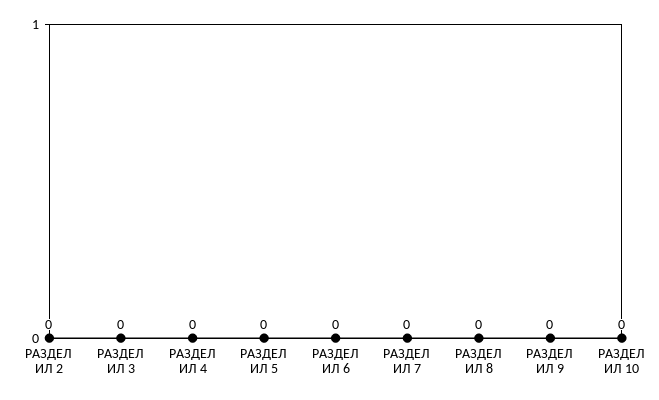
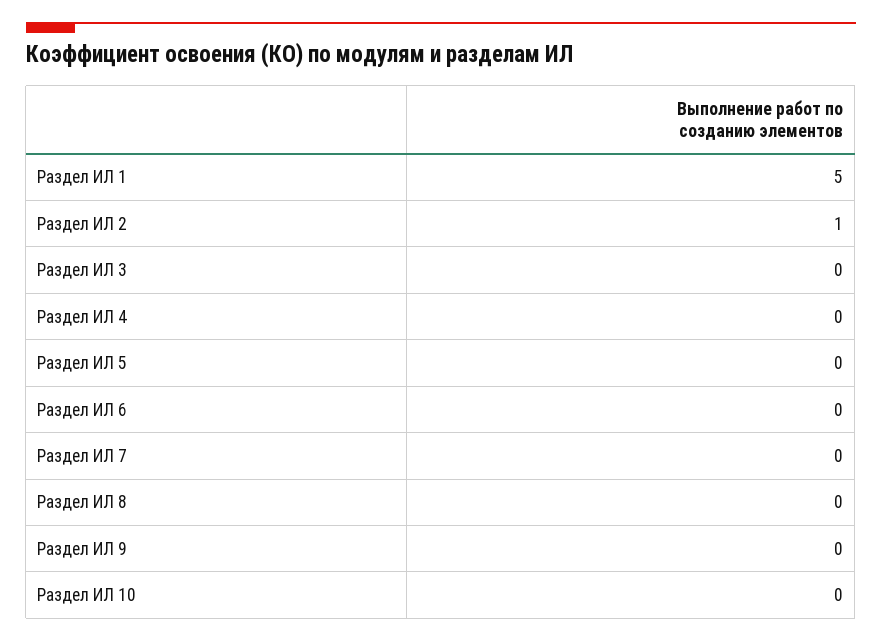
РАЗДЕЛ ИЛ 2: 0 -> 1
Раздел ИЛ 1: none -> 5

